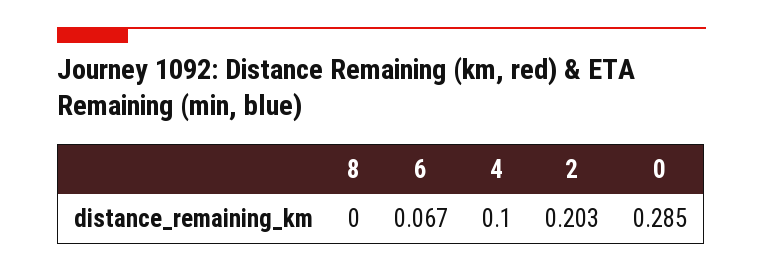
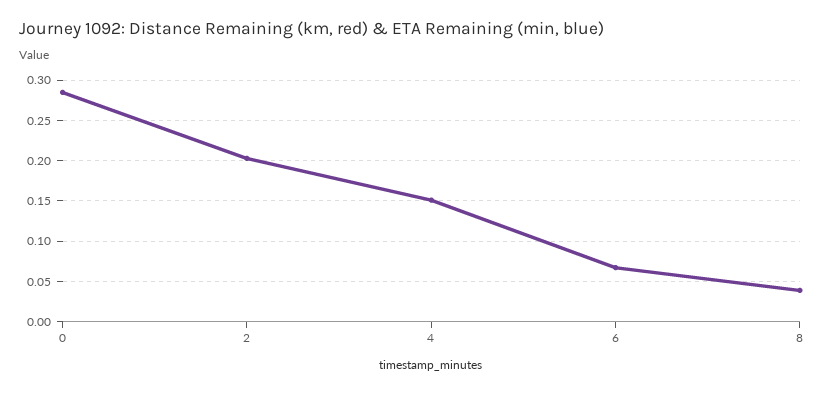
8: 0 -> 0.04
4: 0.1 -> 0.15

